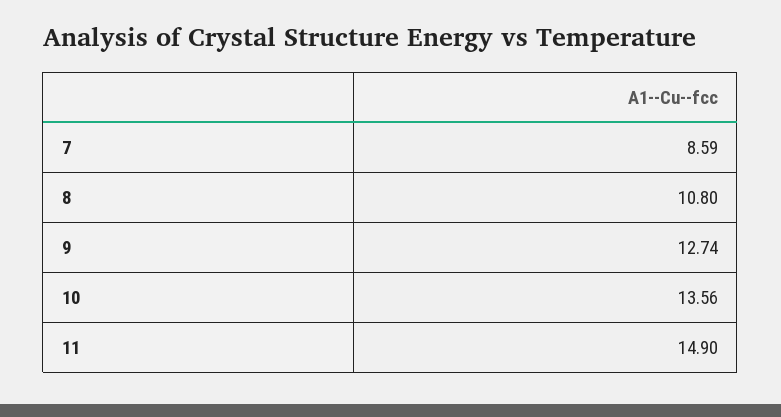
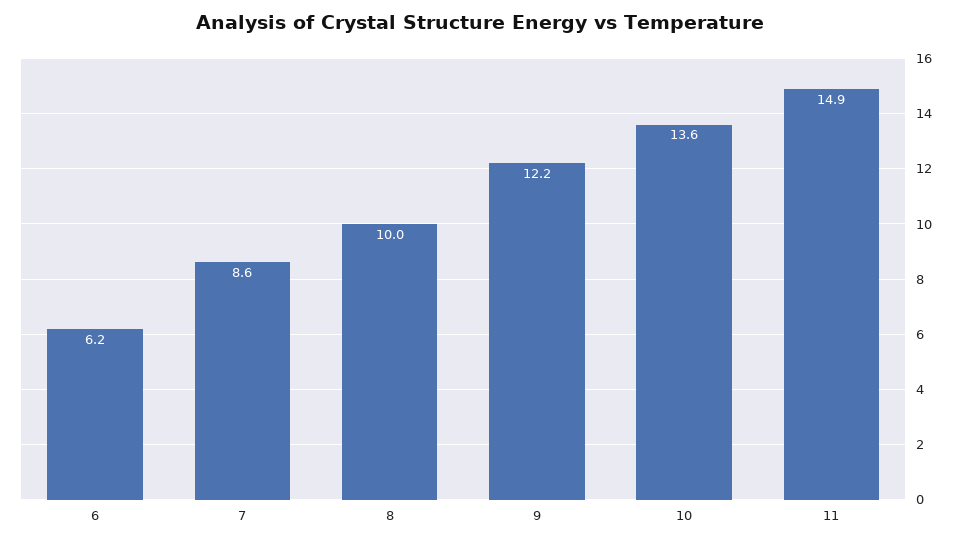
8: 10.8 -> 10
9: 12.74 -> 12.2
6: none -> 6.2

